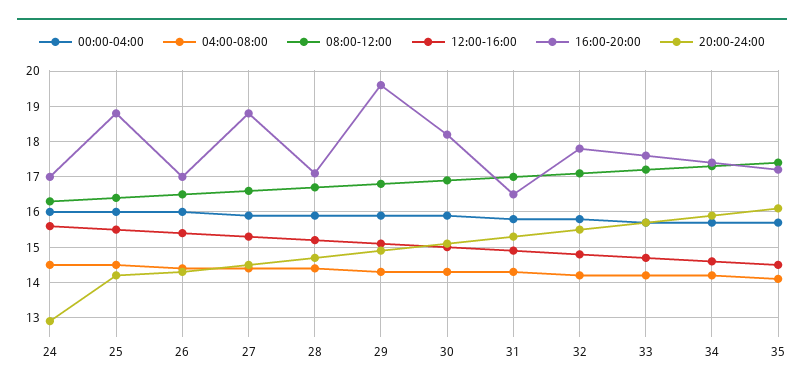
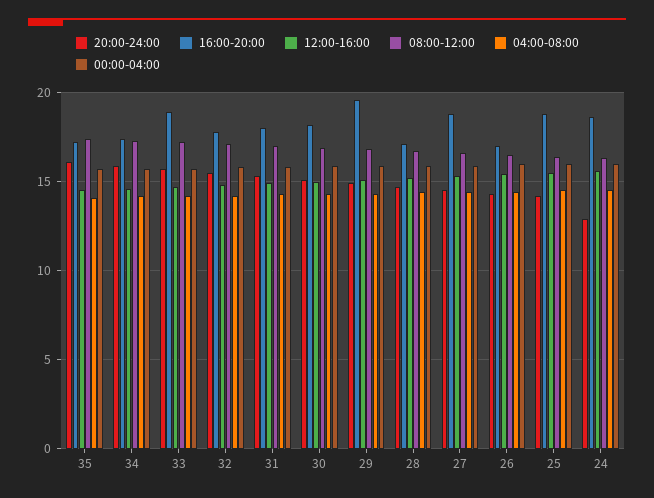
16:00-20:00, 24: 17 -> 18.5
16:00-20:00, 31: 16.5 -> 18
16:00-20:00, 33: 17.5 -> 19

